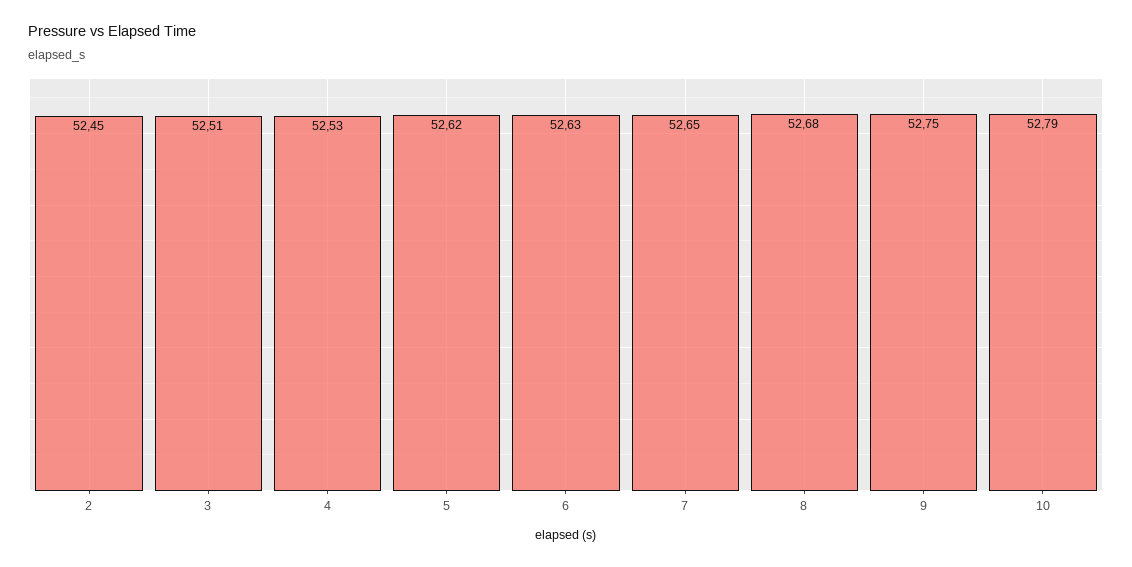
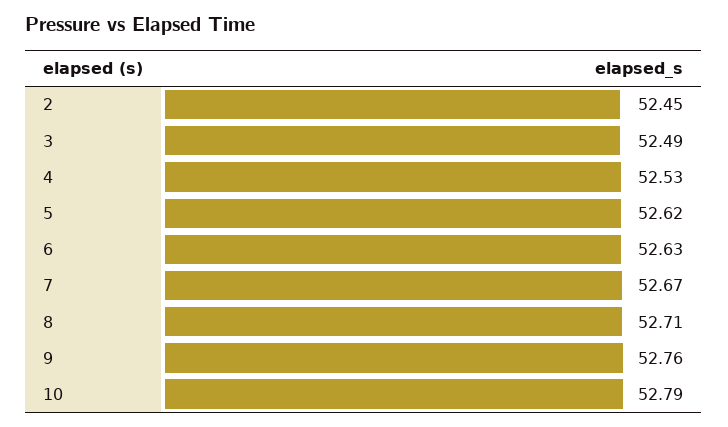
3: 52.51 -> 52.49
7: 52.65 -> 52.67
8: 52.68 -> 52.71
9: 52.75 -> 52.76

